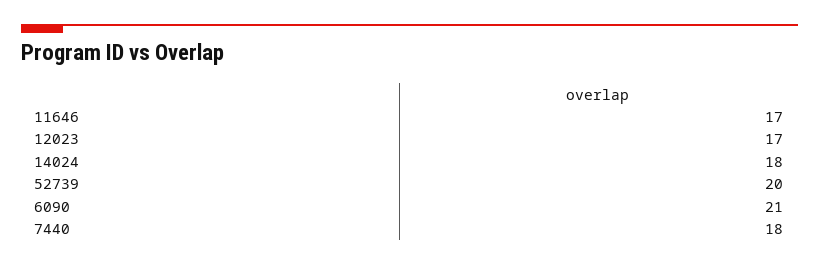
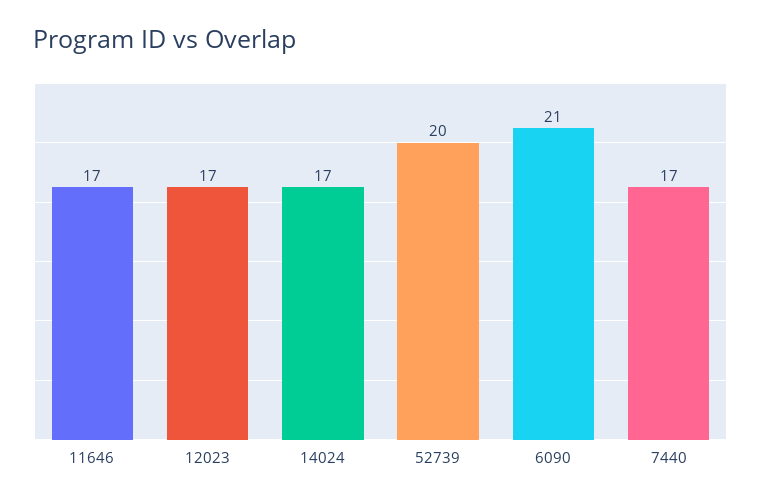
14024: 18 -> 17
7440: 18 -> 17

